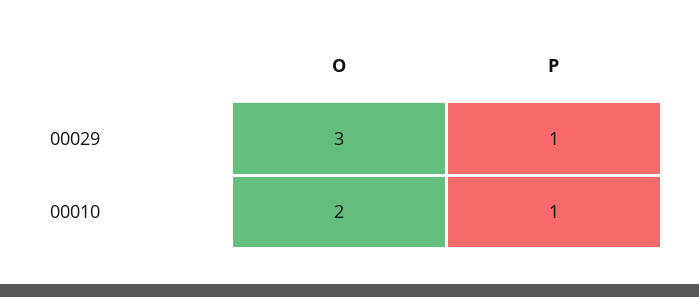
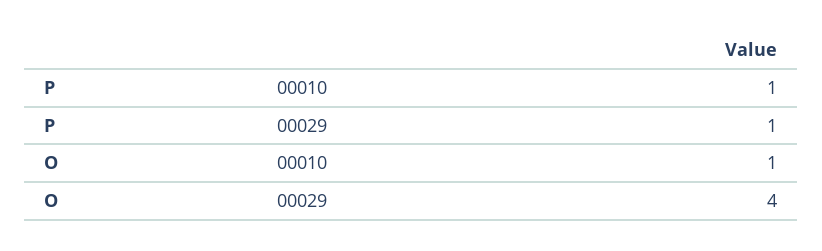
O, 00029: 3 -> 4
O, 00010: 2 -> 1

